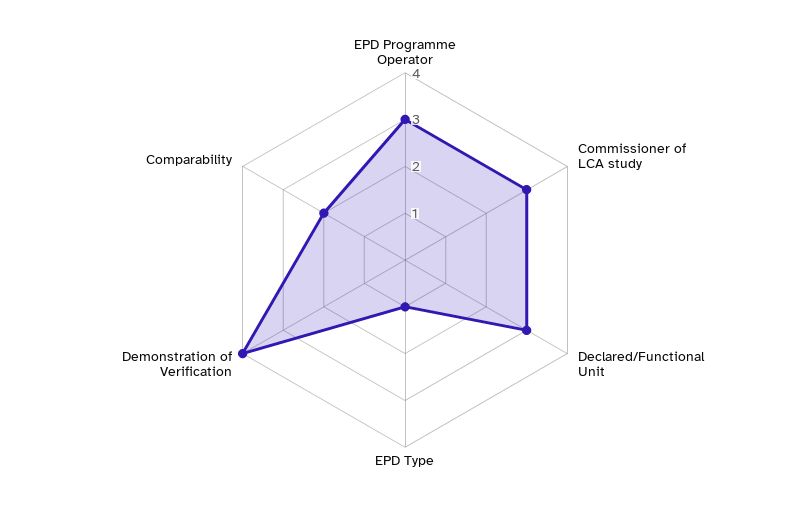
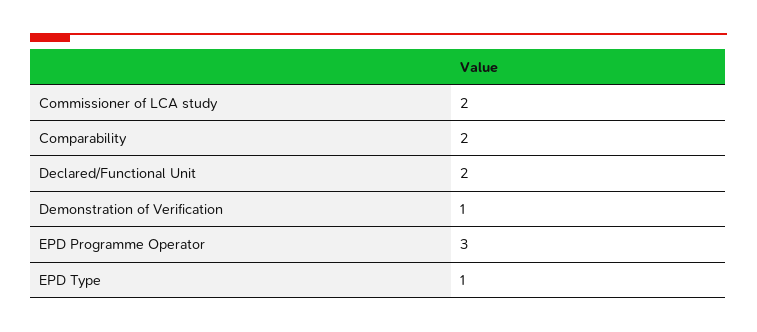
Commissioner of LCA study: 3 -> 2
Declared/Functional Unit: 3 -> 2
Demonstration of Verification: 4 -> 1

